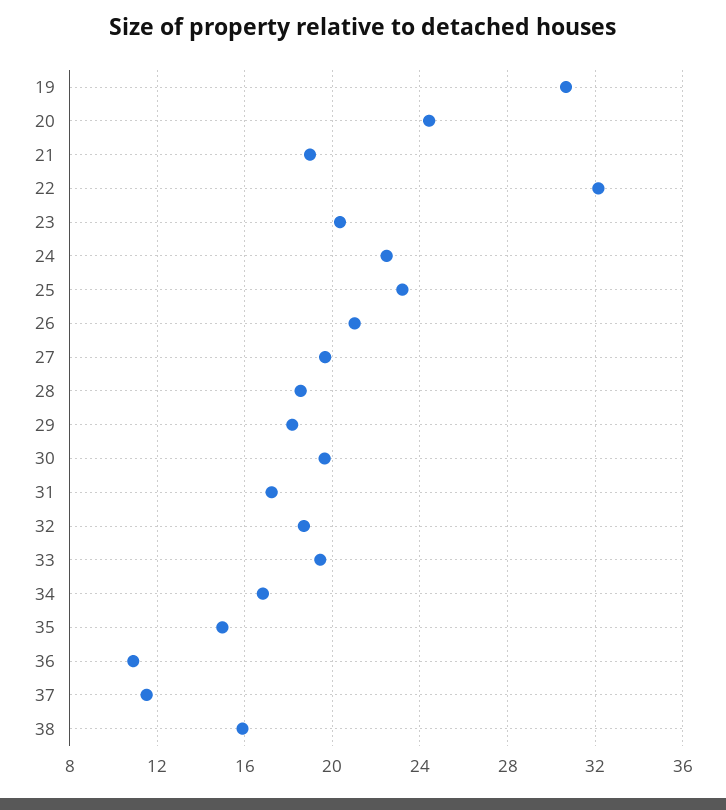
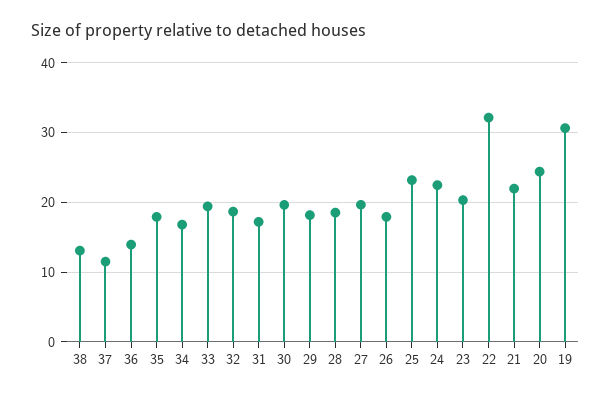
21: 19 -> 22
26: 21 -> 18
35: 15 -> 18
36: 11 -> 14
38: 16 -> 13

